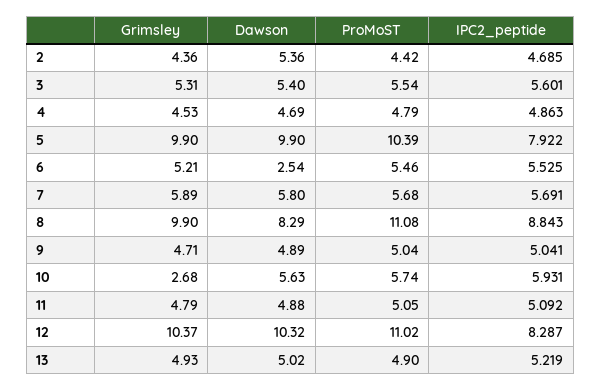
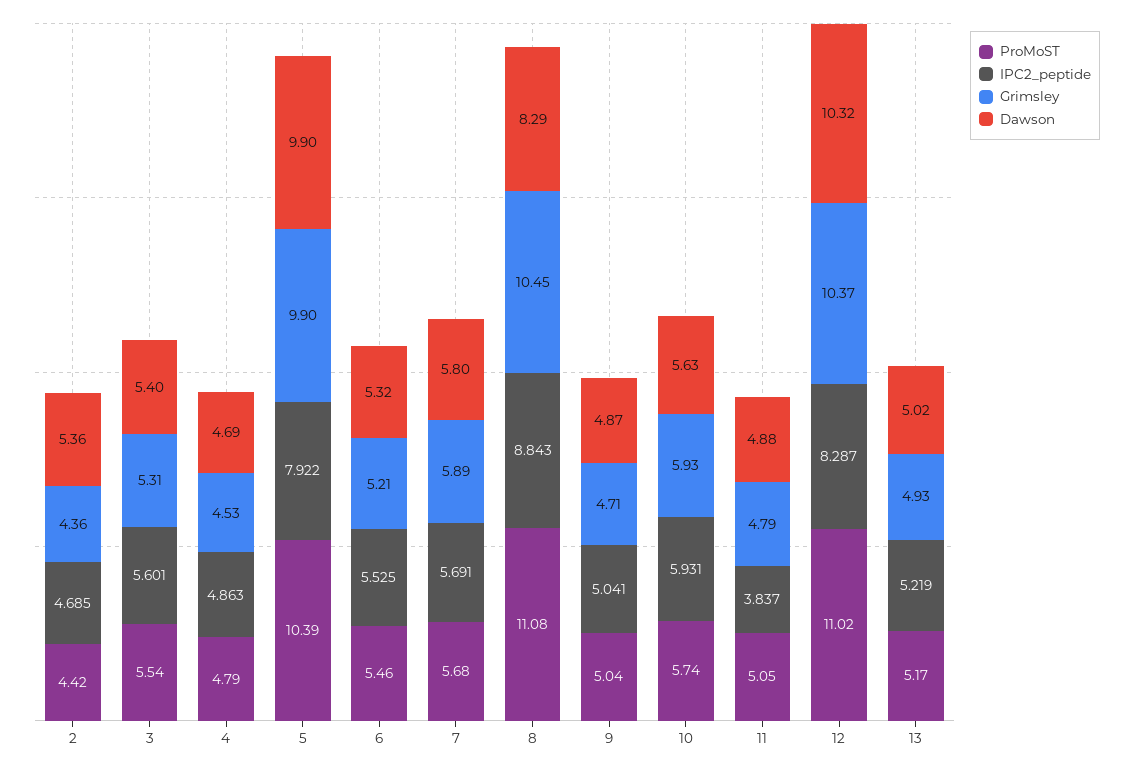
Dawson, 6: 2.54 -> 5.32
Grimsley, 8: 9.9 -> 10.45
Dawson, 9: 4.89 -> 4.87
Grimsley, 10: 2.68 -> 5.93
IPC2_peptide, 11: 5.092 -> 3.837
ProMoST, 13: 4.9 -> 5.17

